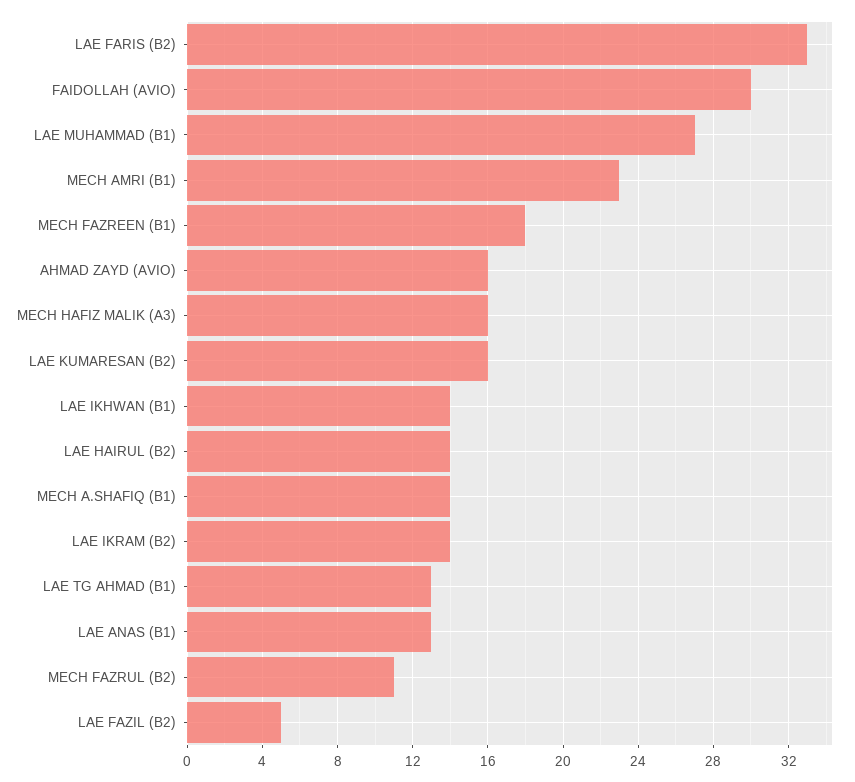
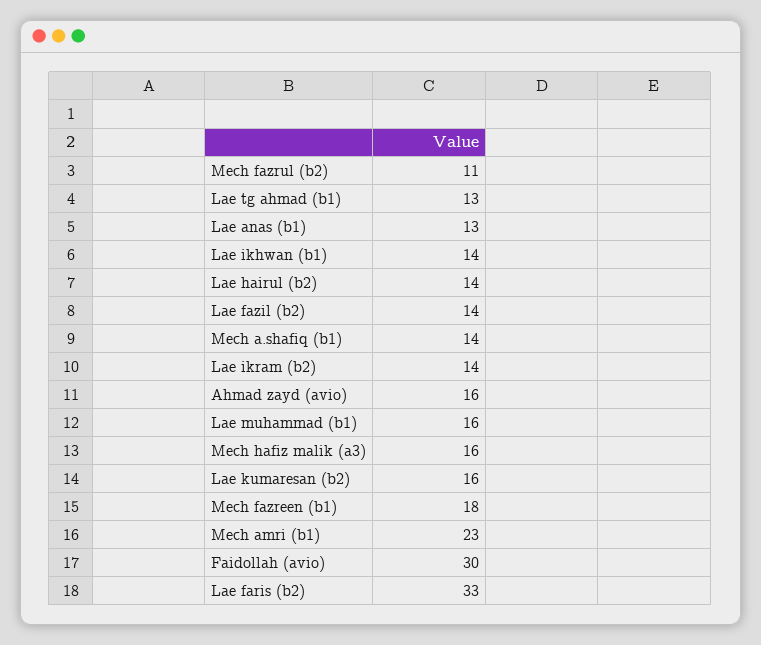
LAE MUHAMMAD (B1): 27 -> 16
LAE FAZIL (B2): 5 -> 14

